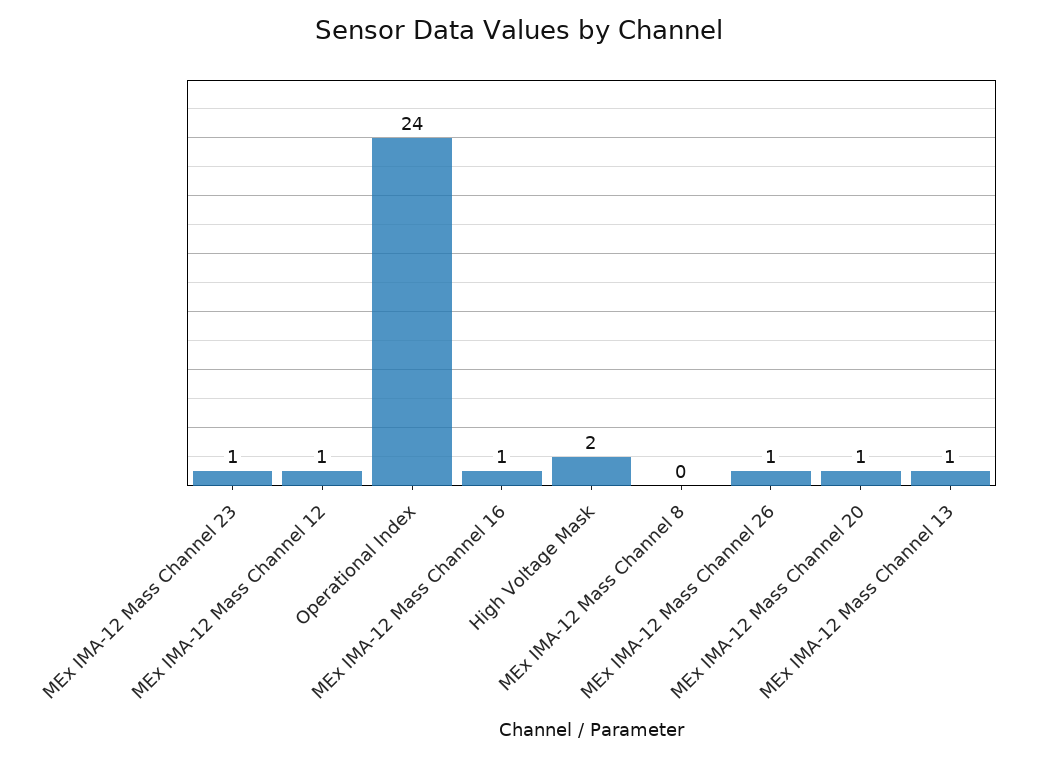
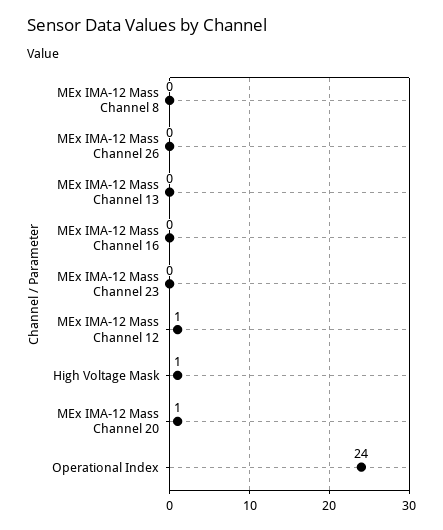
MEx IMA-12 Mass Channel 23: 1 -> 0
MEx IMA-12 Mass Channel 16: 1 -> 0
High Voltage Mask: 2 -> 1
MEx IMA-12 Mass Channel 26: 1 -> 0
MEx IMA-12 Mass Channel 13: 1 -> 0

